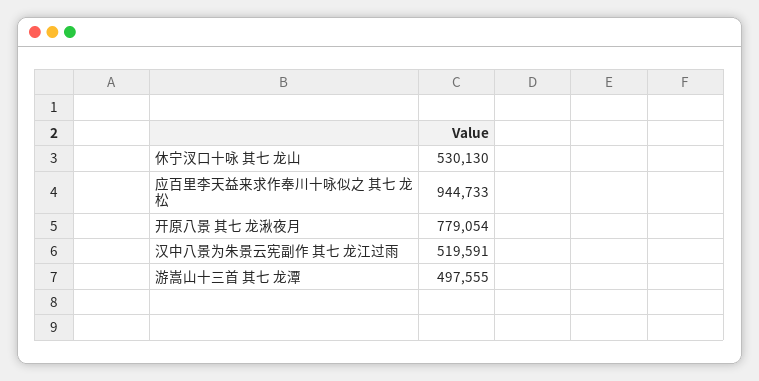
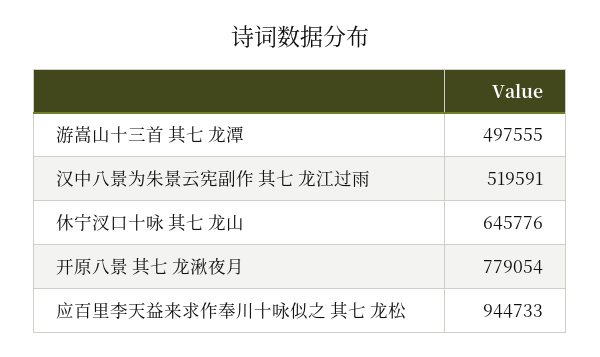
休宁汊口十咏 其七 龙山: 530130 -> 645776

